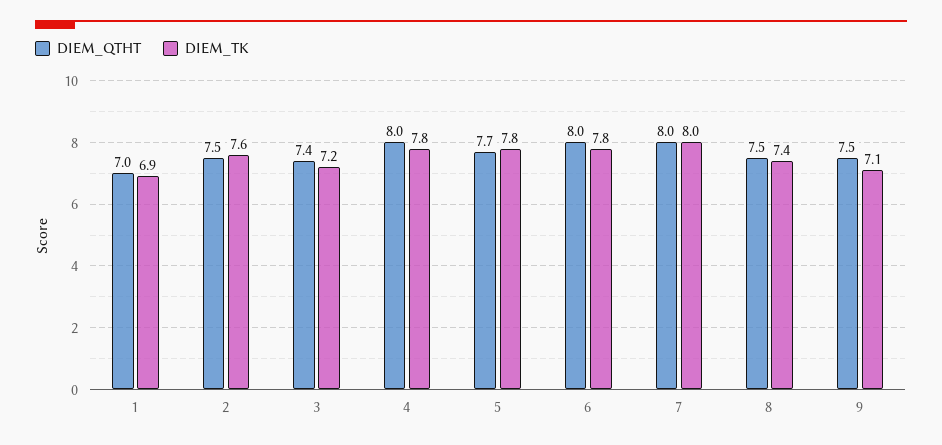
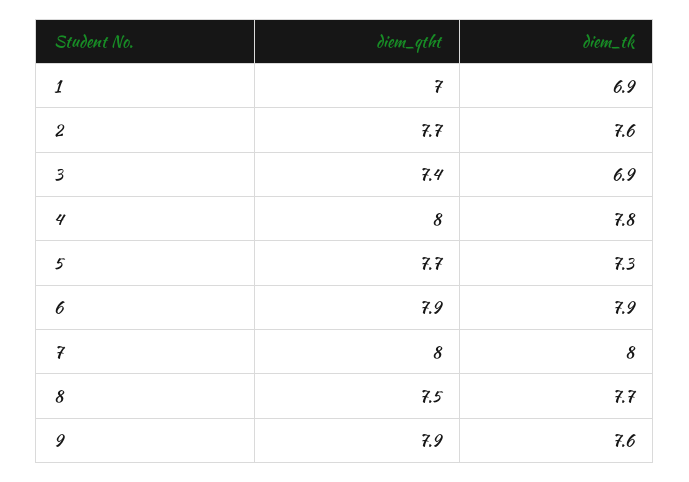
DIEM_QTHT, 2: 7.5 -> 7.7
DIEM_TK, 3: 7.2 -> 6.9
DIEM_TK, 5: 7.8 -> 7.3
DIEM_QTHT, 6: 8 -> 7.9
DIEM_TK, 6: 7.8 -> 7.9
DIEM_TK, 8: 7.4 -> 7.7
DIEM_QTHT, 9: 7.5 -> 7.9
DIEM_TK, 9: 7.1 -> 7.6

